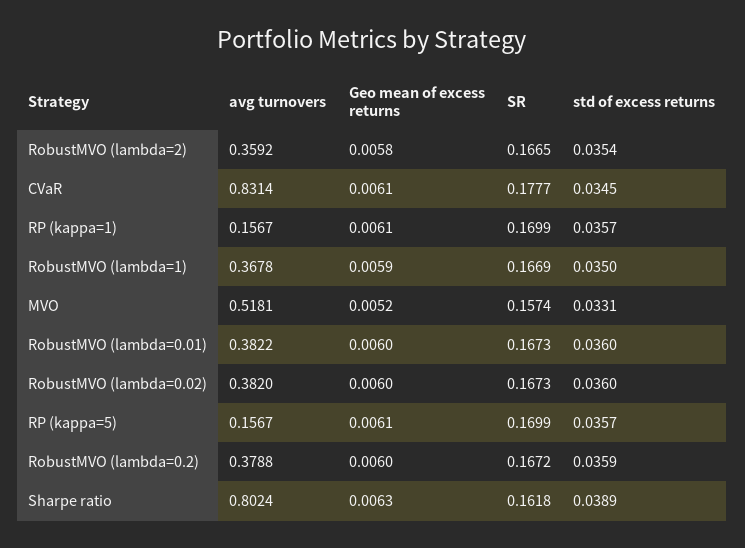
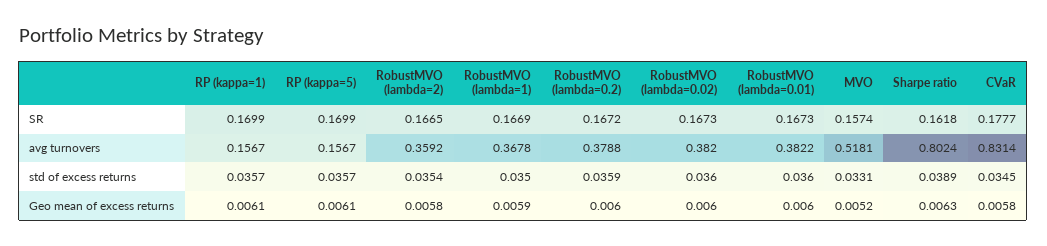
Geo mean of excess returns, CVaR: 0.0061 -> 0.0058

